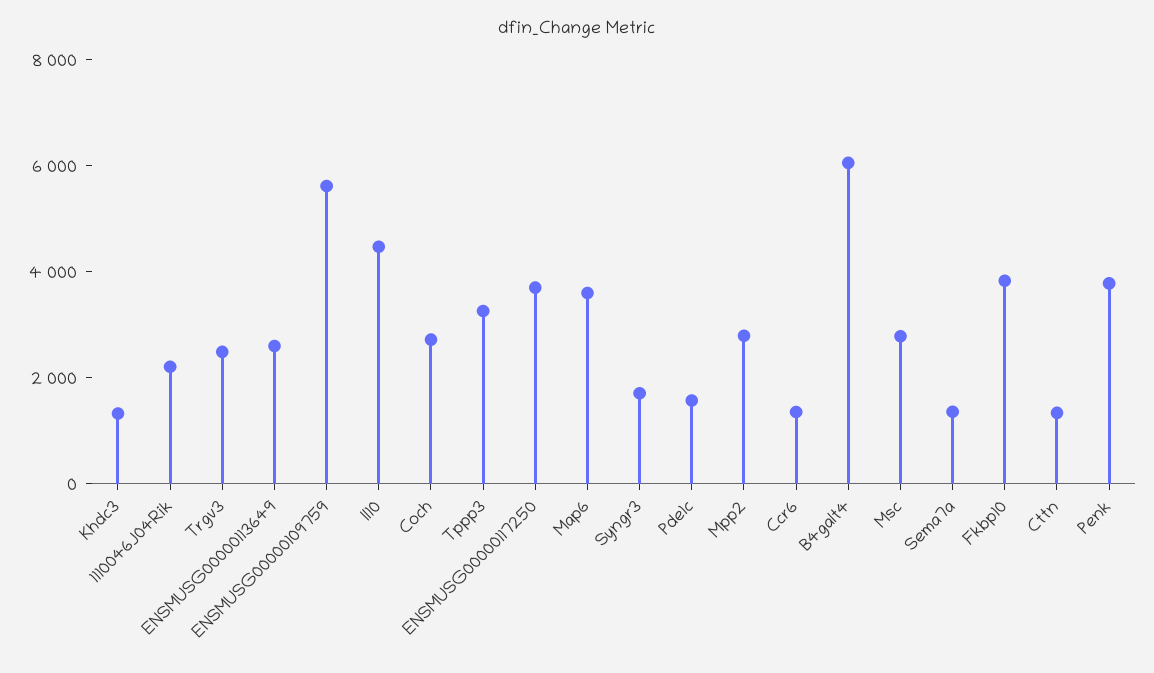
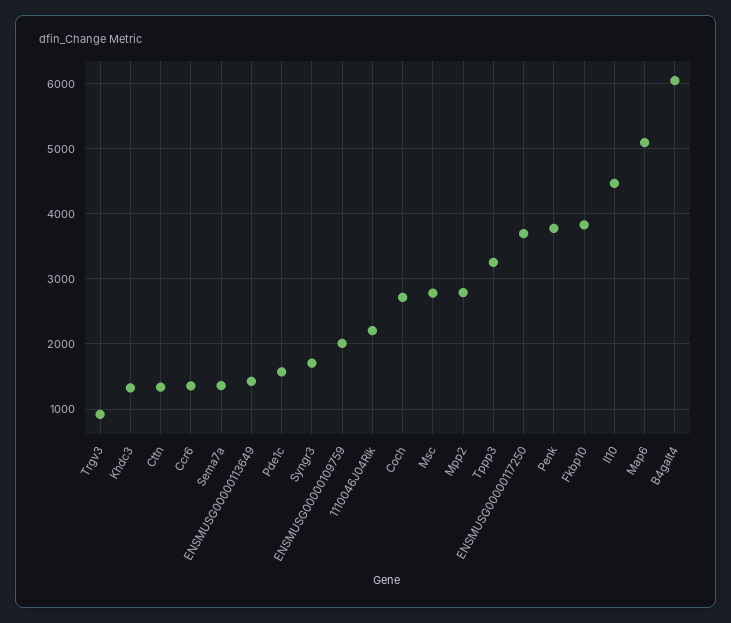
Trgv3: 2500 -> 900
ENSMUSG00000113649: 2500 -> 1400
ENSMUSG00000109759: 5500 -> 2000
Map6: 3500 -> 5100

